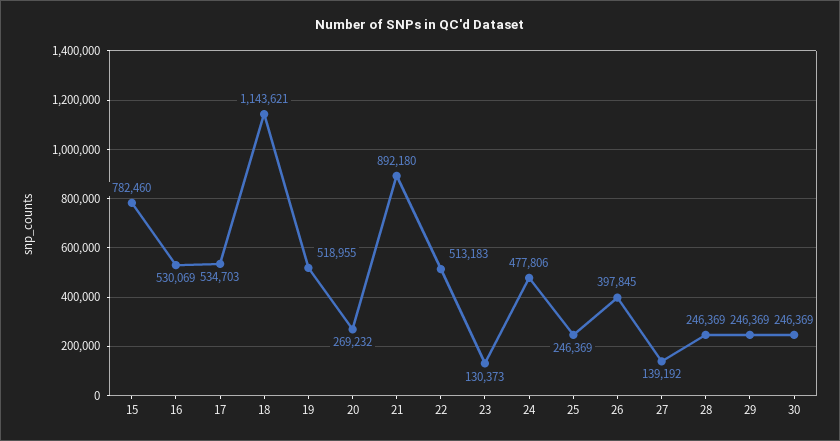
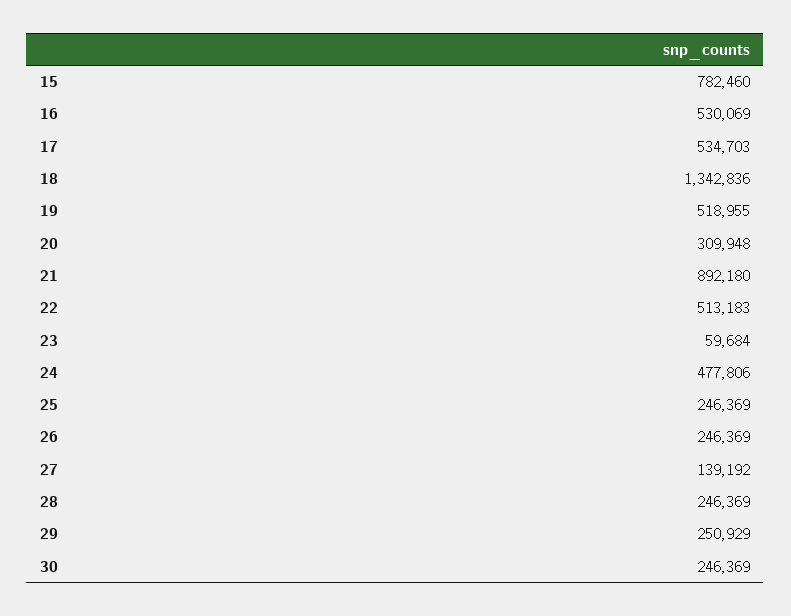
18: 1143621 -> 1342836
20: 269232 -> 309948
23: 130373 -> 59684
26: 397845 -> 246369
29: 246369 -> 250929

